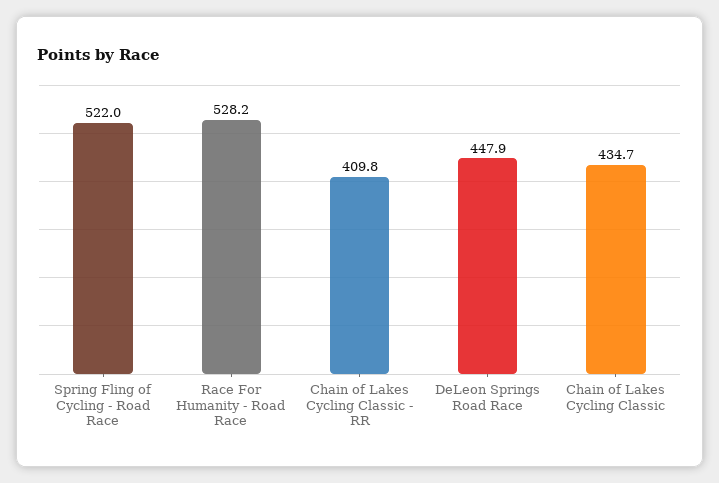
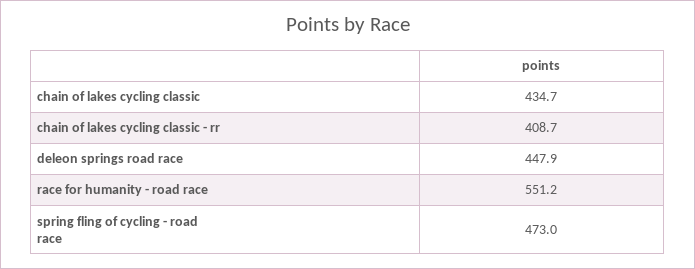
Spring Fling of Cycling - Road Race: 522 -> 473
Race For Humanity - Road Race: 528.2 -> 551.2
Chain of Lakes Cycling Classic - RR: 409.8 -> 408.7

